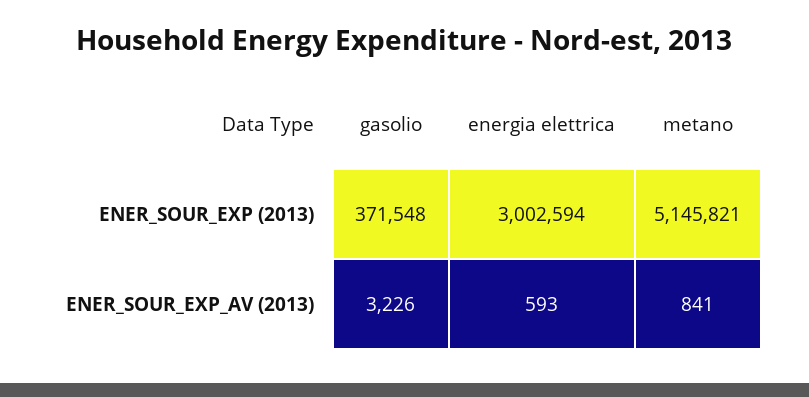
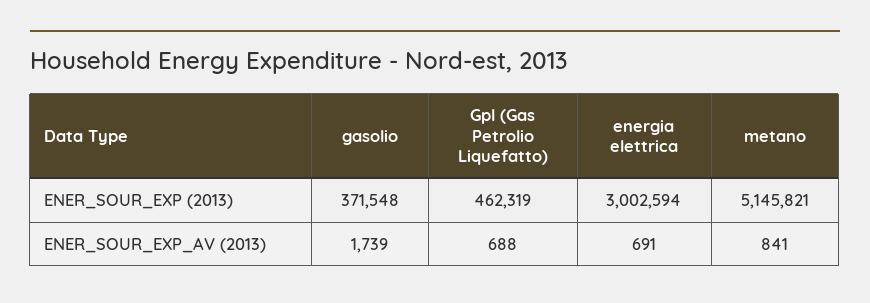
gasolio, ENER_SOUR_EXP_AV (2013): 3226 -> 1739
energia elettrica, ENER_SOUR_EXP_AV (2013): 593 -> 691
Gpl (Gas Petrolio Liquefatto), ENER_SOUR_EXP (2013): none -> 462319
Gpl (Gas Petrolio Liquefatto), ENER_SOUR_EXP_AV (2013): none -> 688

